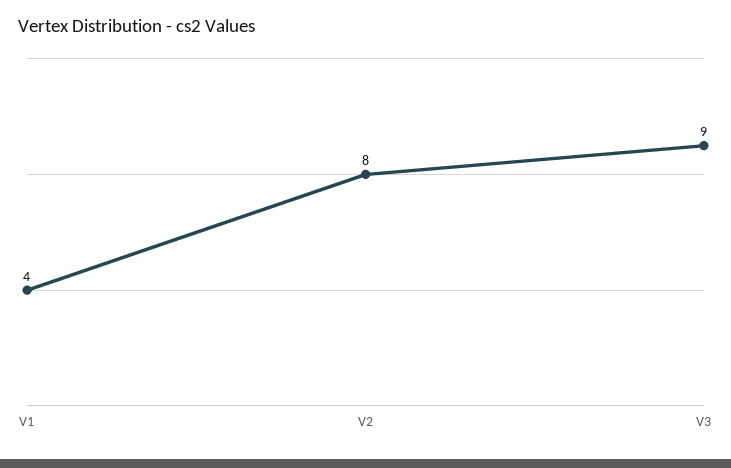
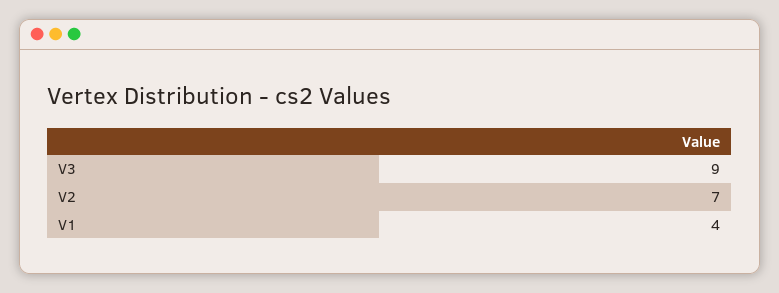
V2: 8 -> 7

